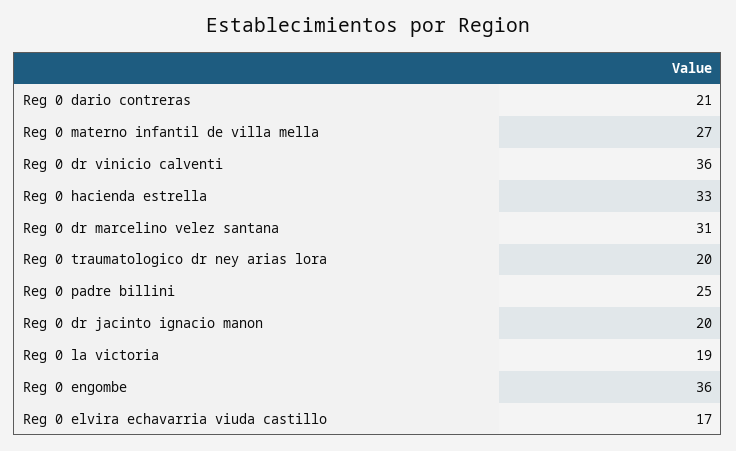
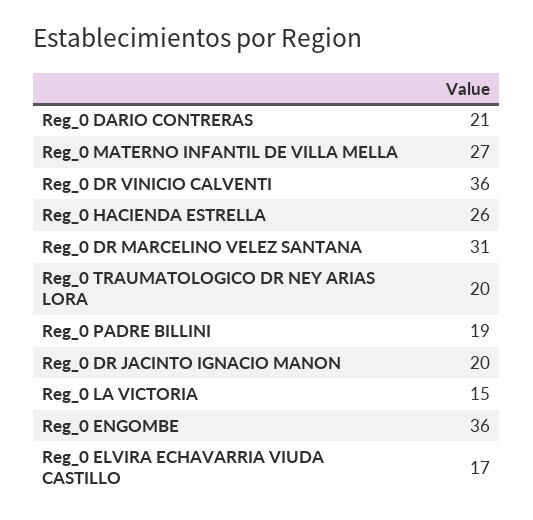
Reg 0 hacienda estrella: 33 -> 26
Reg 0 padre billini: 25 -> 19
Reg 0 la victoria: 19 -> 15

